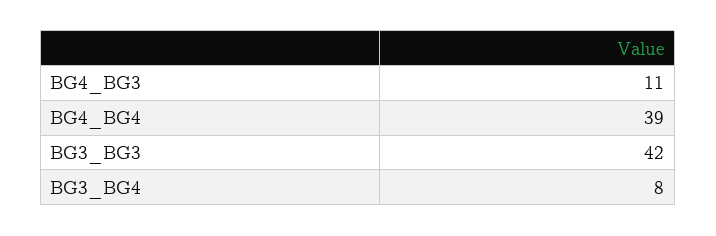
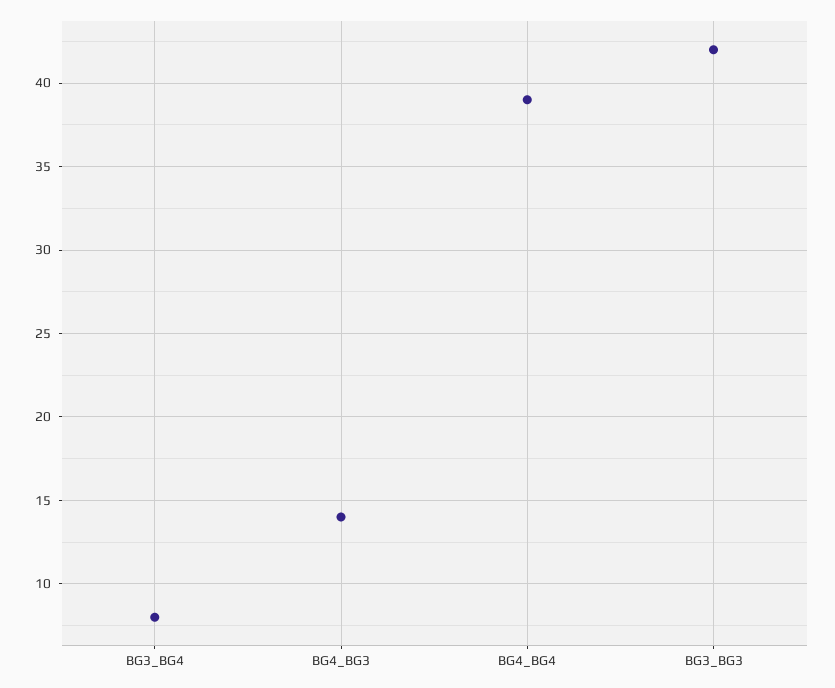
BG4_BG3: 11 -> 14

